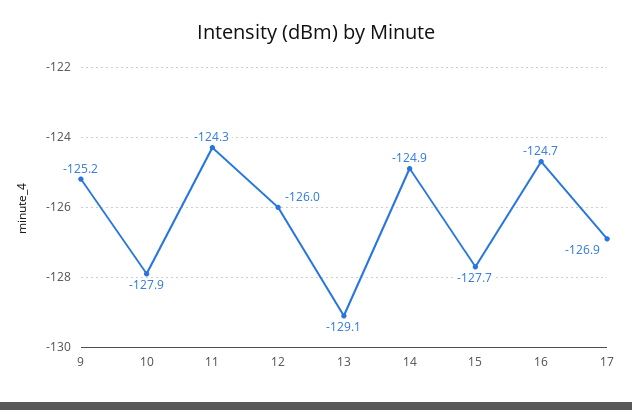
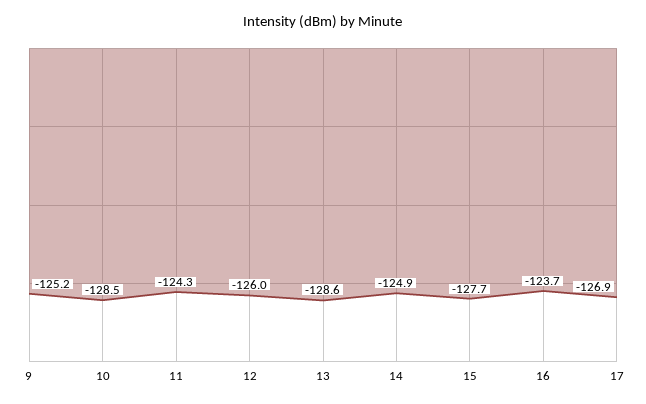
10: -127.9 -> -128.5
13: -129.1 -> -128.6
16: -124.7 -> -123.7

